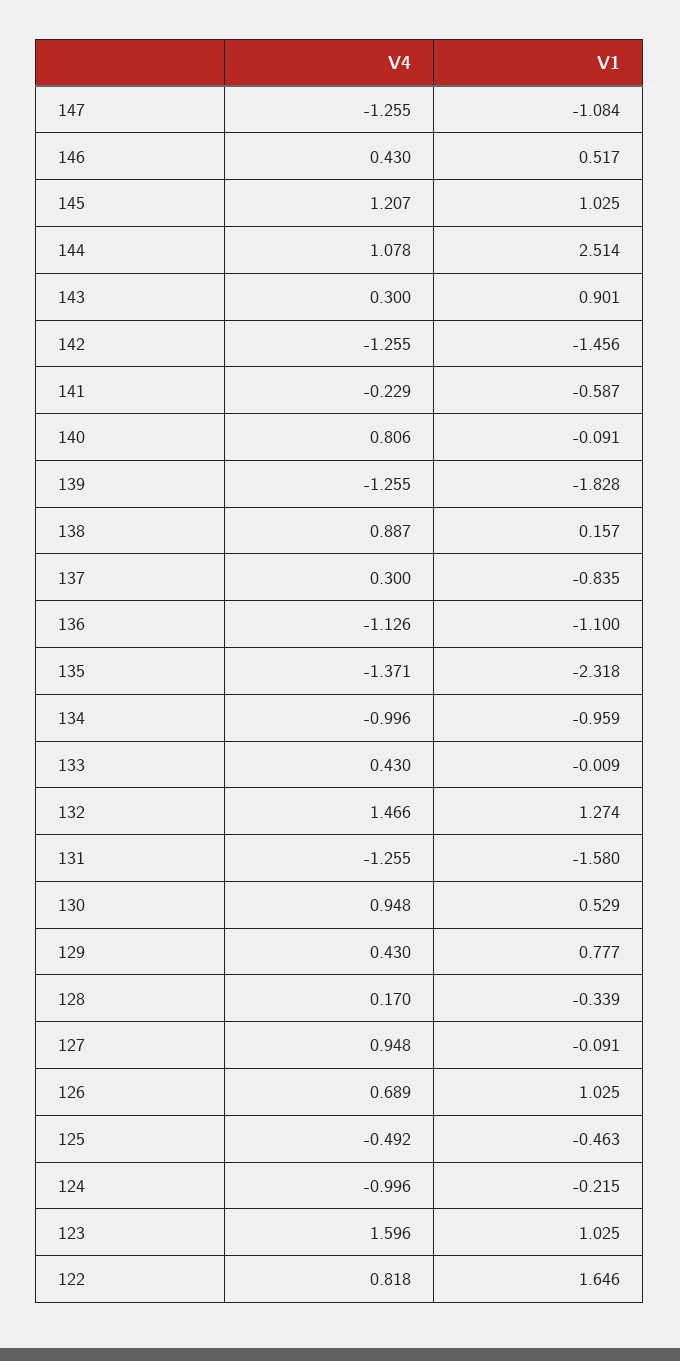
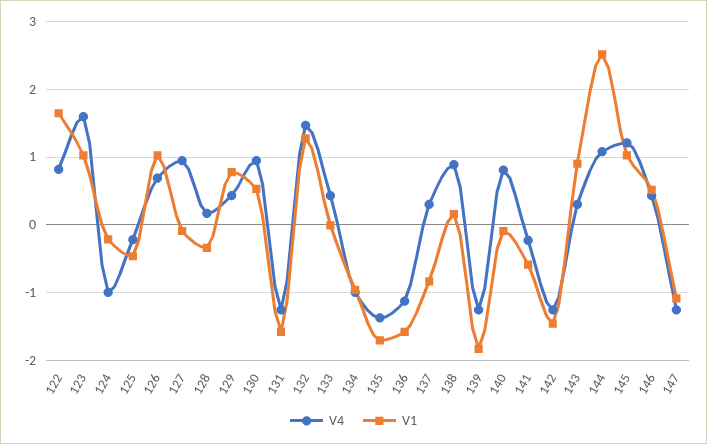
V1, 136: -1.1 -> -1.6
V1, 135: -2.318 -> -1.7
V4, 125: -0.492 -> -0.2

